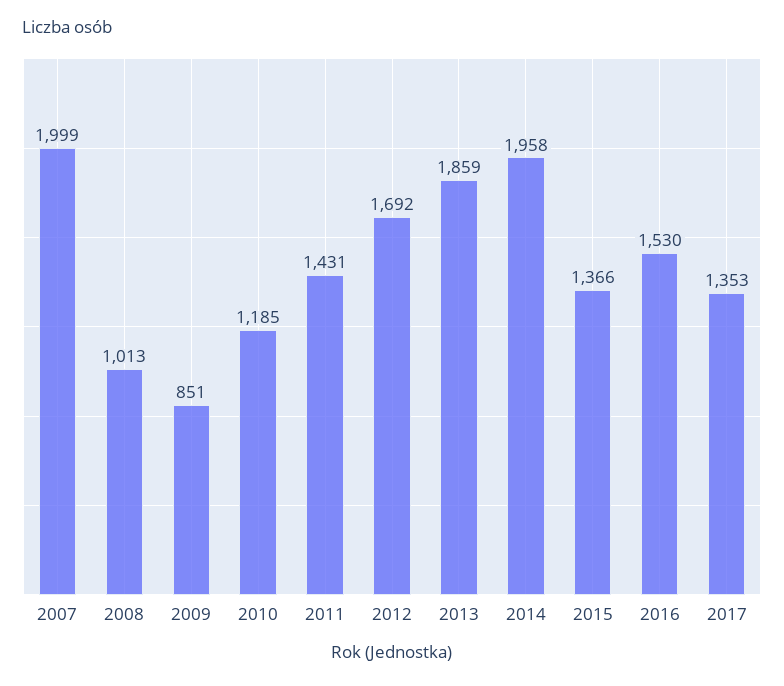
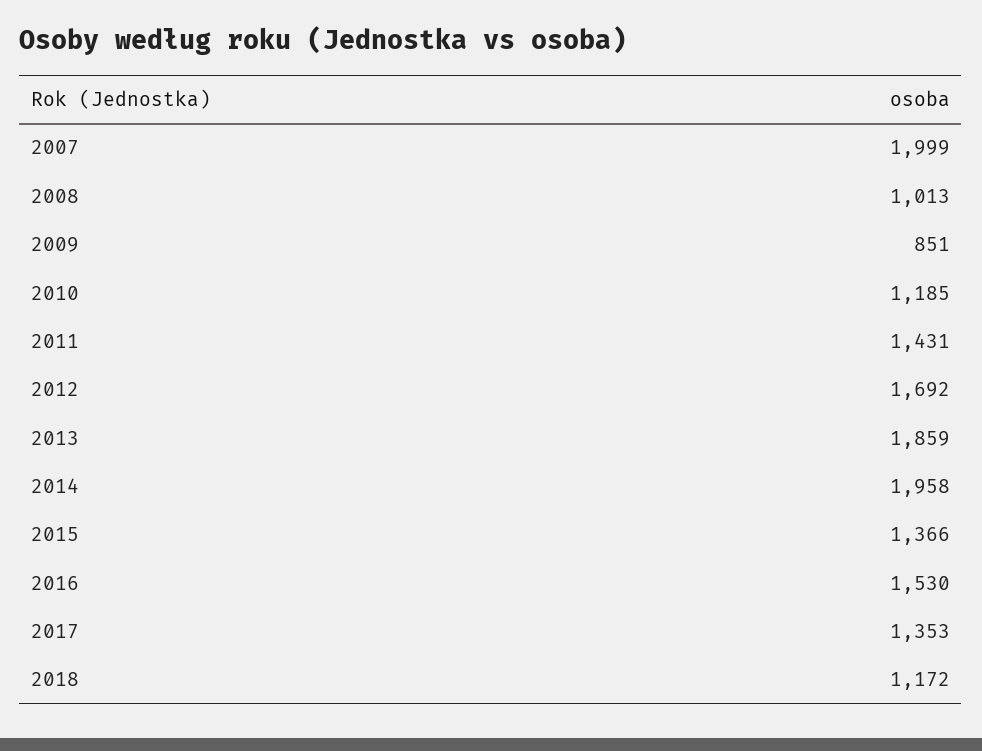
2018: none -> 1172

